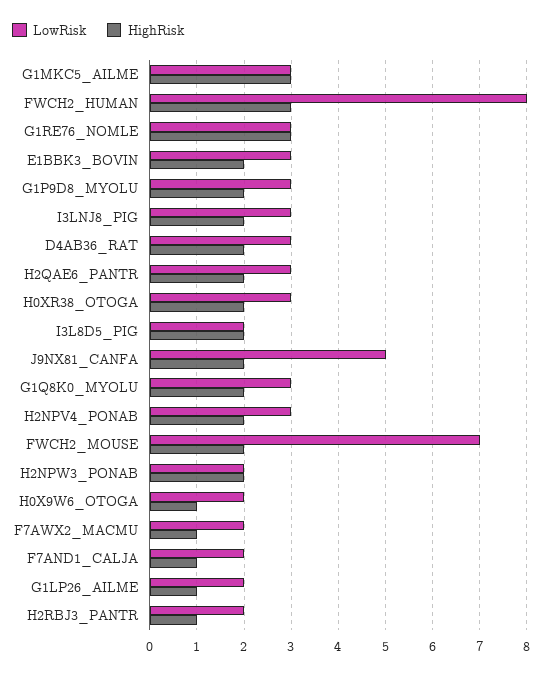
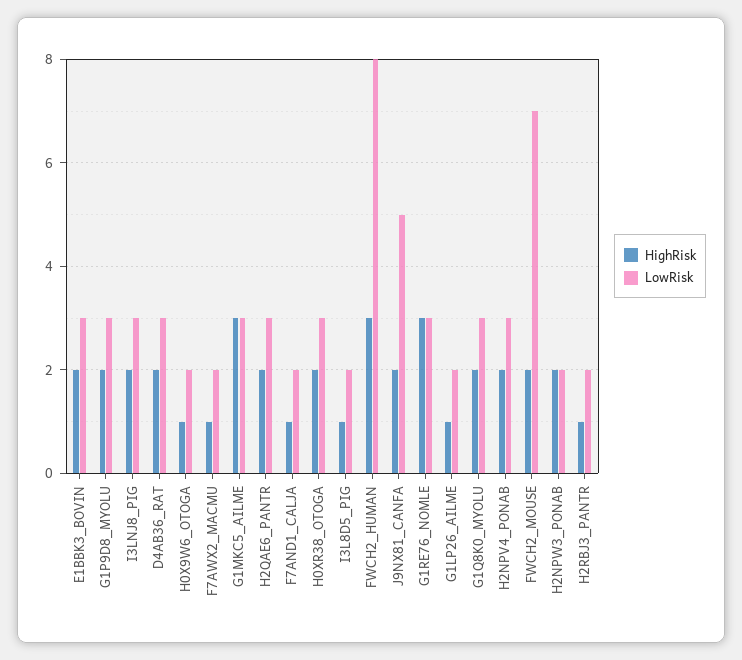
HighRisk, I3L8D5_PIG: 2 -> 1

